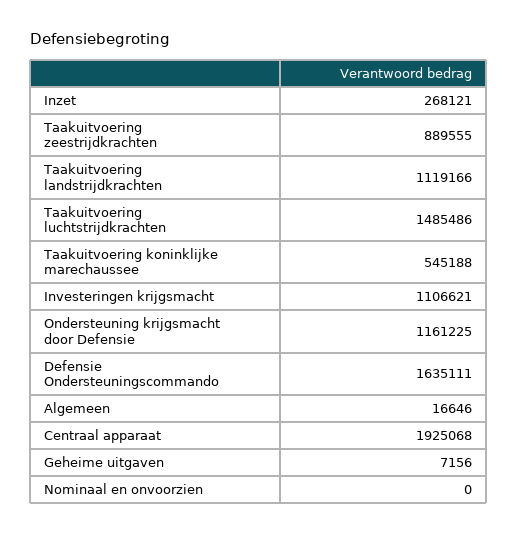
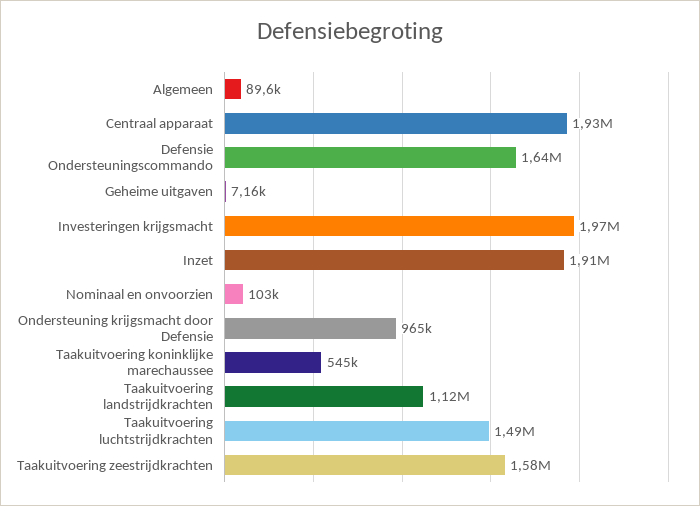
Inzet: 268121 -> 1910000
Taakuitvoering zeestrijdkrachten: 889555 -> 1580000
Investeringen krijgsmacht: 1106621 -> 1970000
Ondersteuning krijgsmacht door Defensie: 1161225 -> 965000
Algemeen: 16646 -> 89600
Nominaal en onvoorzien: 0 -> 103000

